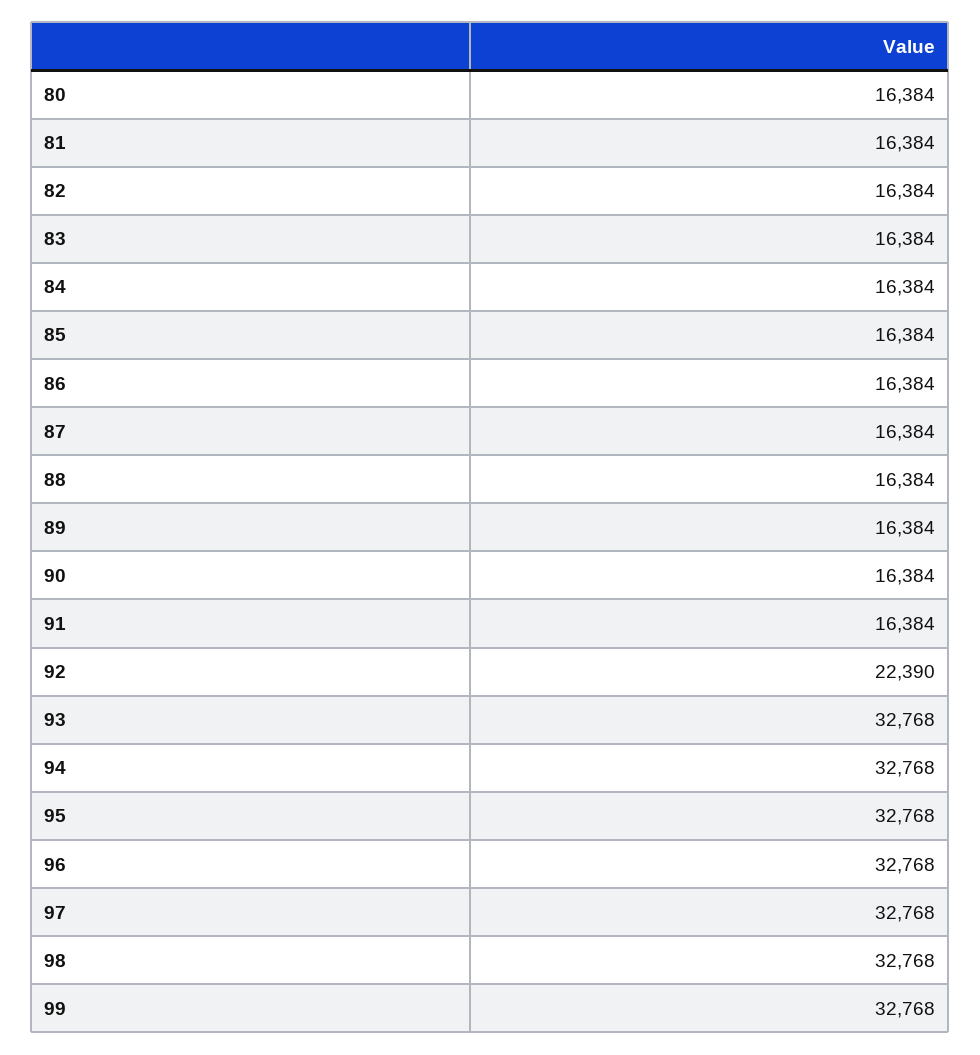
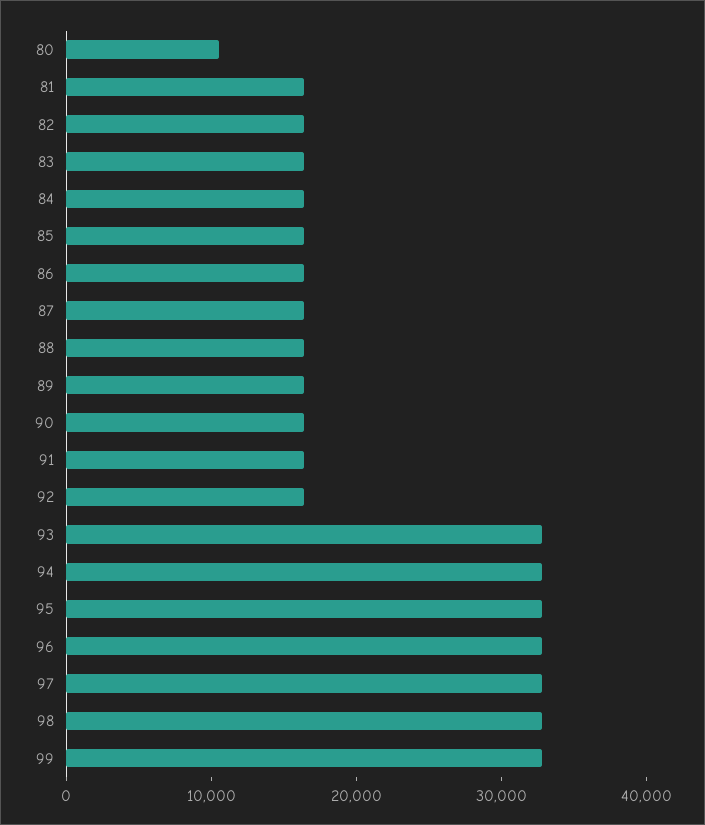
80: 16384 -> 10000
92: 22390 -> 16000

